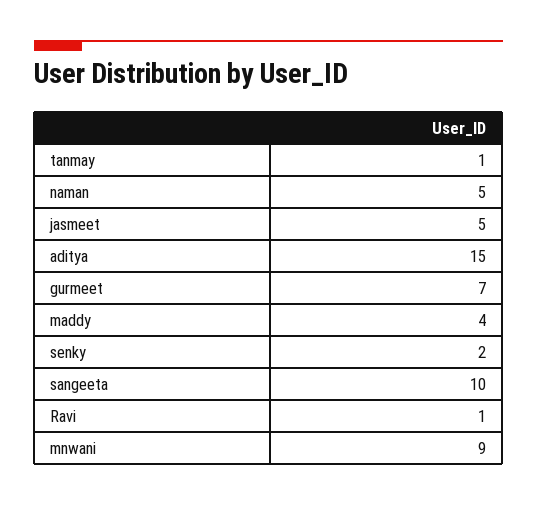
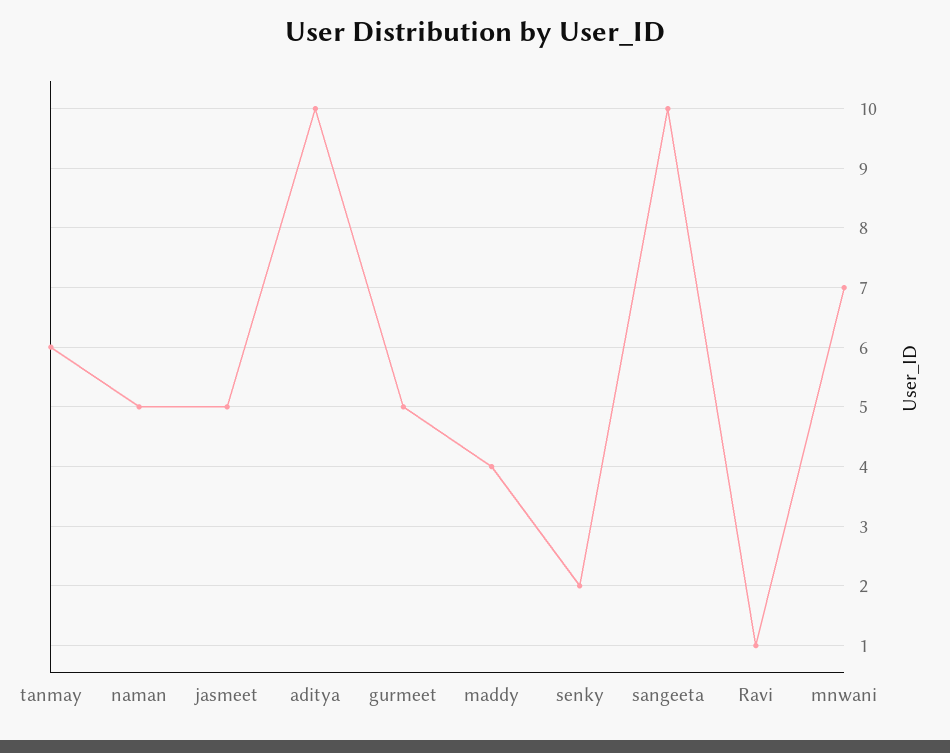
tanmay: 1 -> 6
aditya: 15 -> 10
gurmeet: 7 -> 5
mnwani: 9 -> 7

